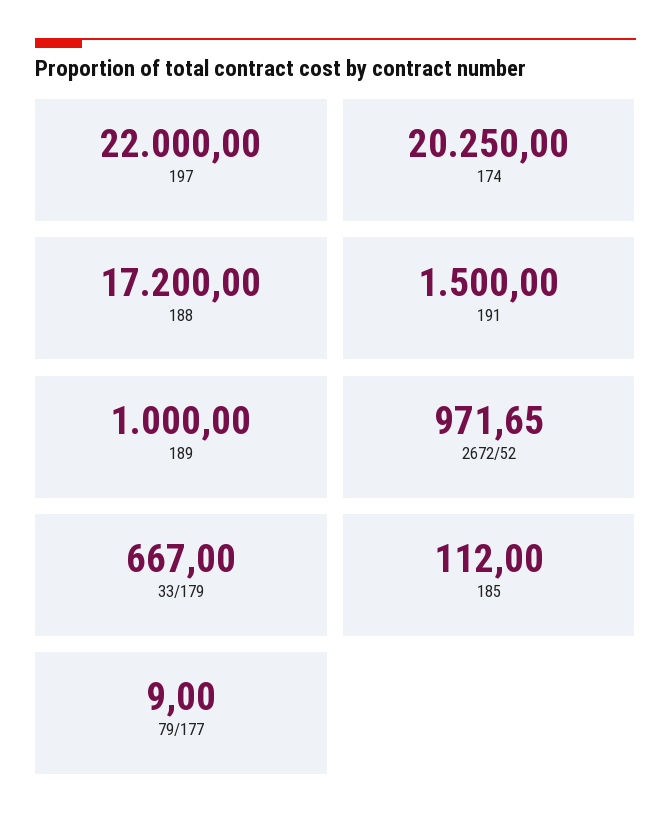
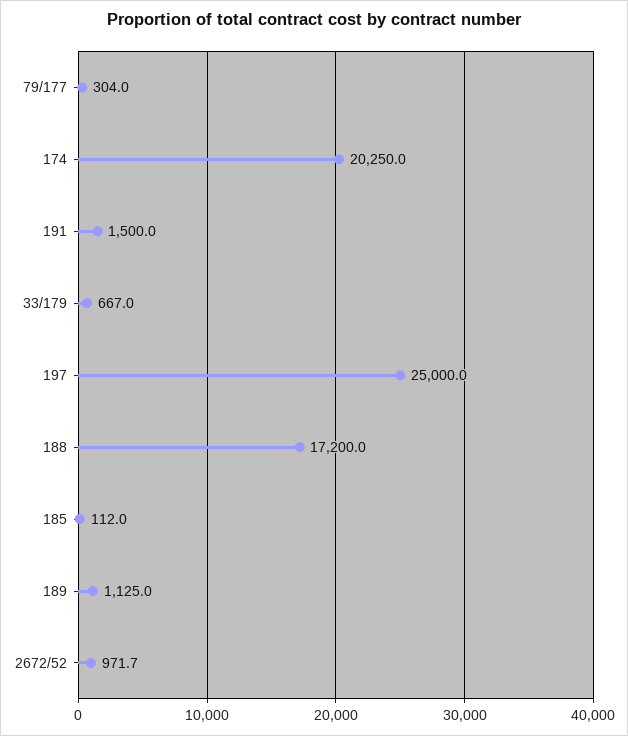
197: 22000 -> 25000
189: 1000 -> 1125
79/177: 9 -> 304

